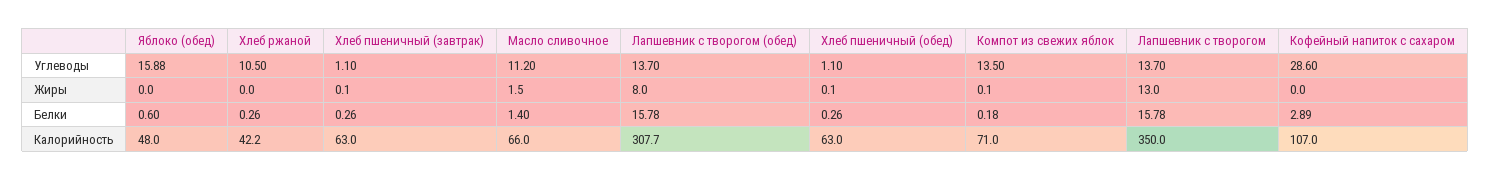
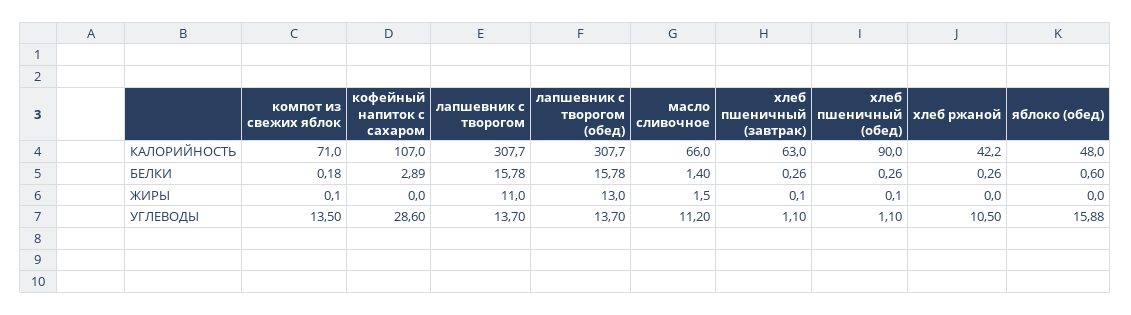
Лапшевник с творогом (обед), Жиры: 8 -> 13
Лапшевник с творогом, Жиры: 13 -> 11
Хлеб пшеничный (обед), Калорийность: 63 -> 90
Лапшевник с творогом, Калорийность: 350 -> 307.7

